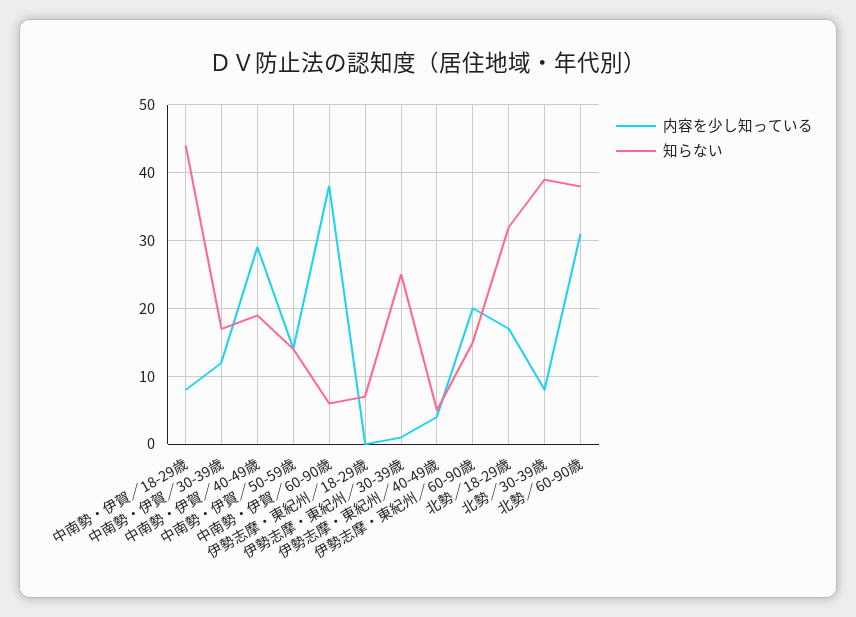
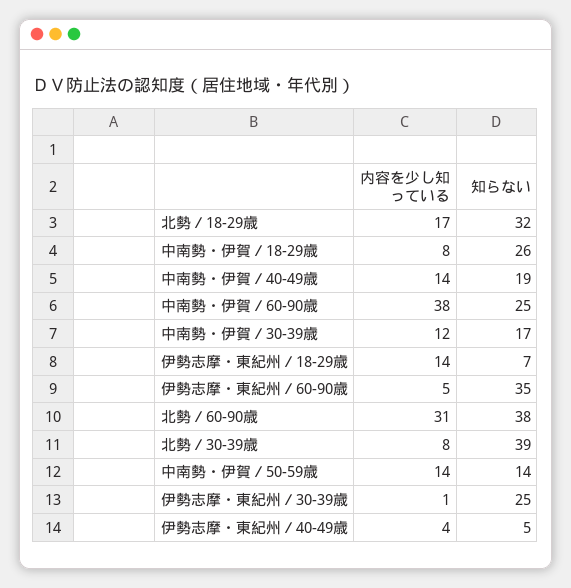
知らない, 中南勢・伊賀／18-29歳: 44 -> 26
内容を少し知っている, 中南勢・伊賀／40-49歳: 29 -> 14
知らない, 中南勢・伊賀／60-90歳: 6 -> 25
内容を少し知っている, 伊勢志摩・東紀州／18-29歳: 0 -> 14
内容を少し知っている, 伊勢志摩・東紀州／60-90歳: 20 -> 5
知らない, 伊勢志摩・東紀州／60-90歳: 15 -> 35

